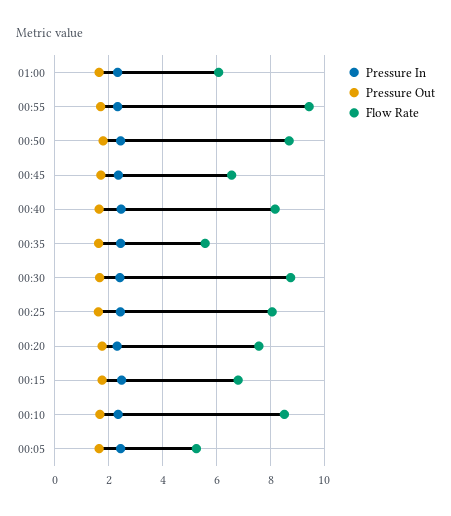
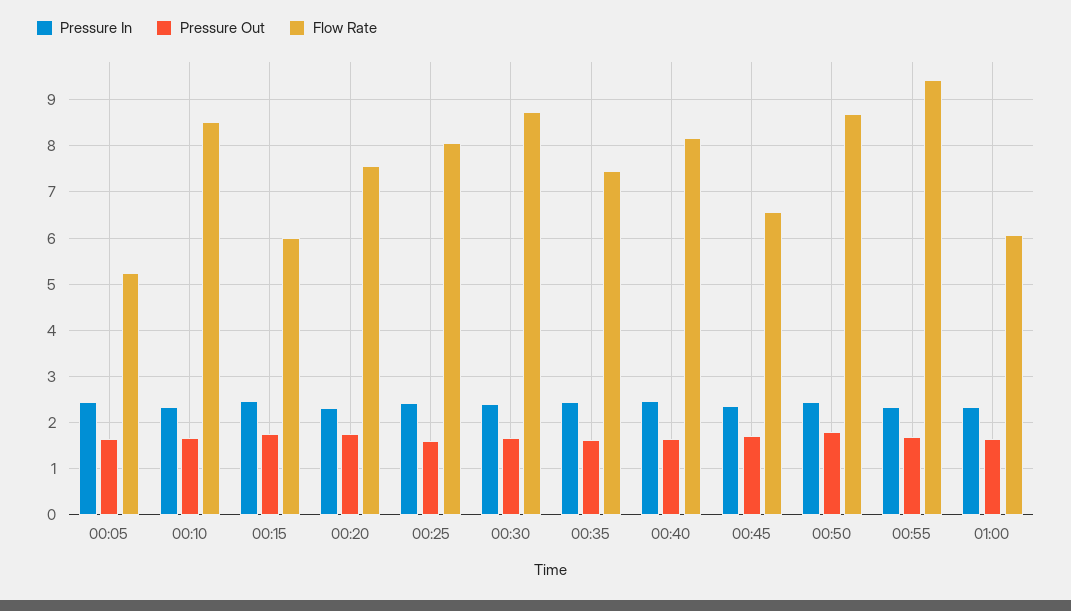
Flow Rate, 00:35: 5.5 -> 7.4
Flow Rate, 00:15: 6.75 -> 6

